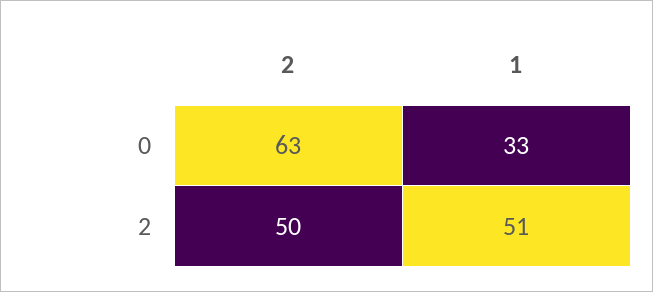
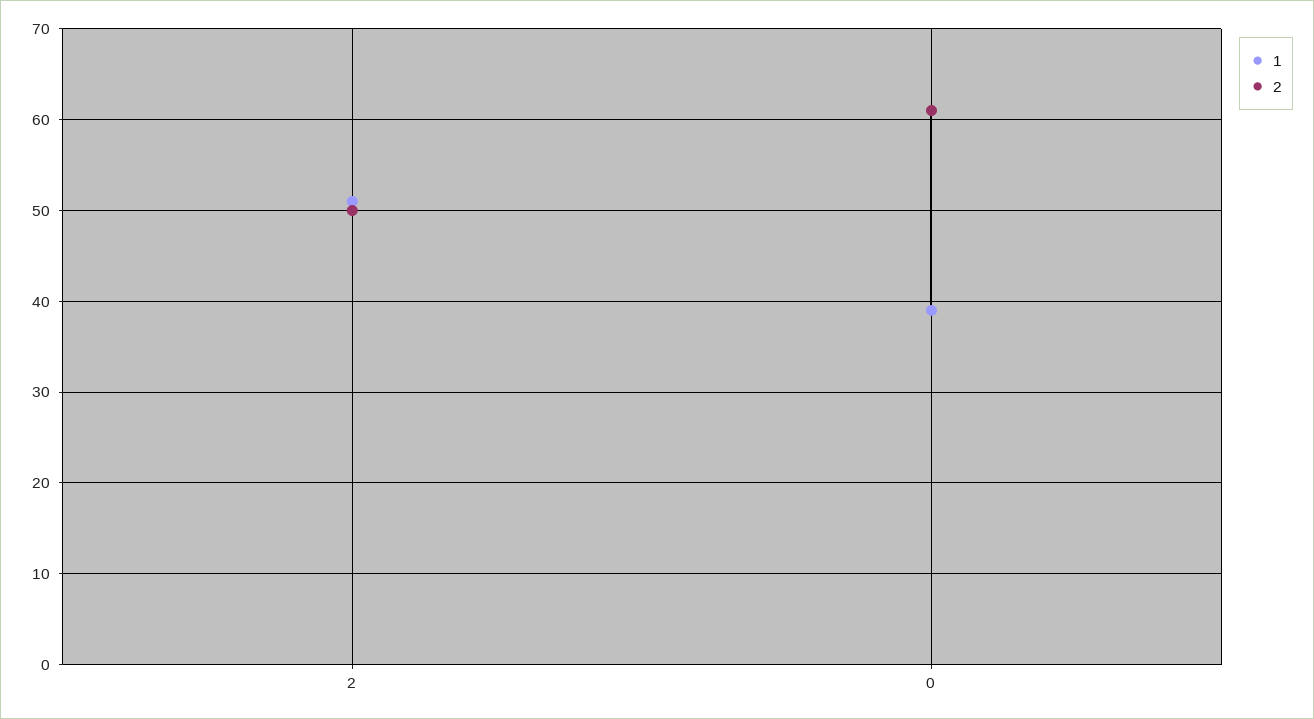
2, 0: 63 -> 61
1, 0: 33 -> 39

